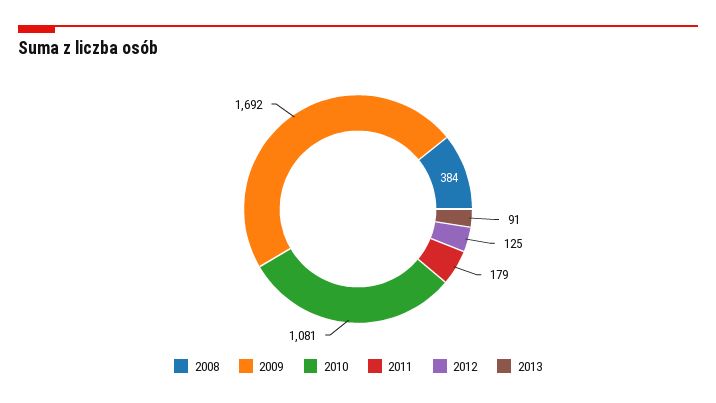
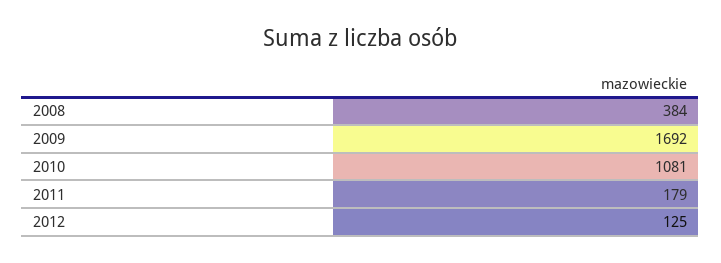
2013: 91 -> none

